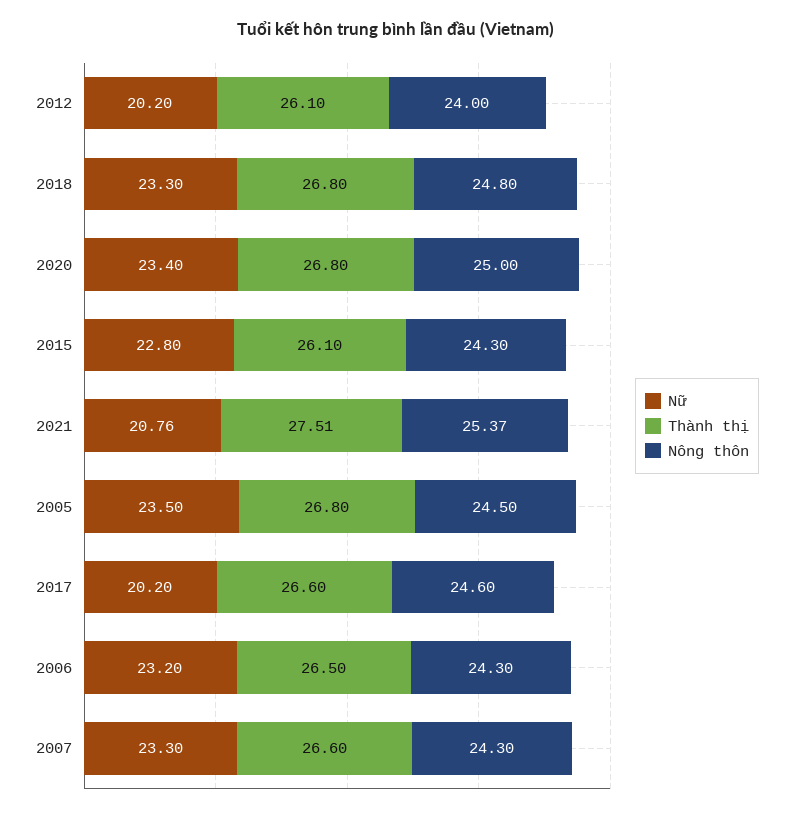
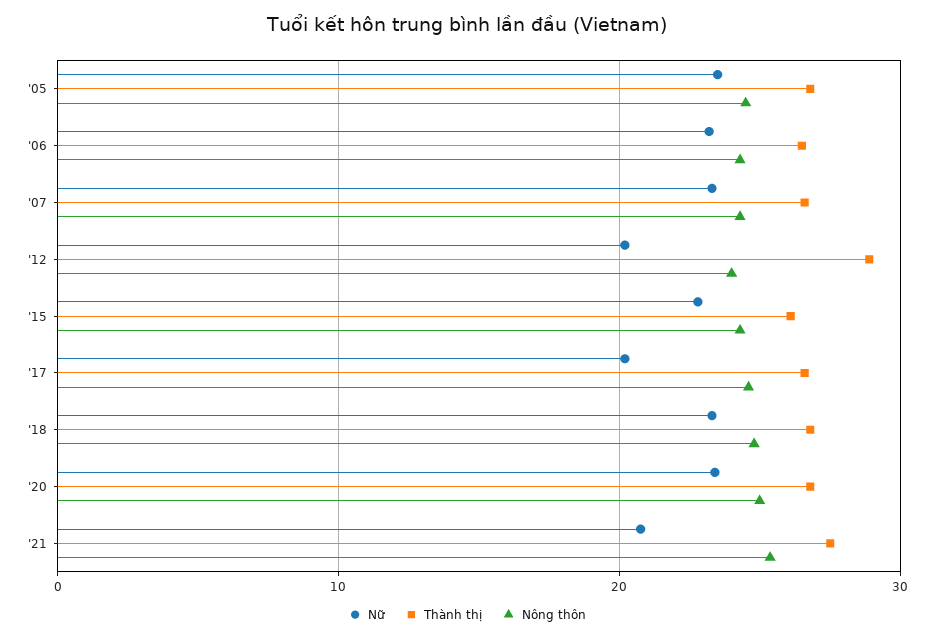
Thành thị, 2012: 26.1 -> 29

